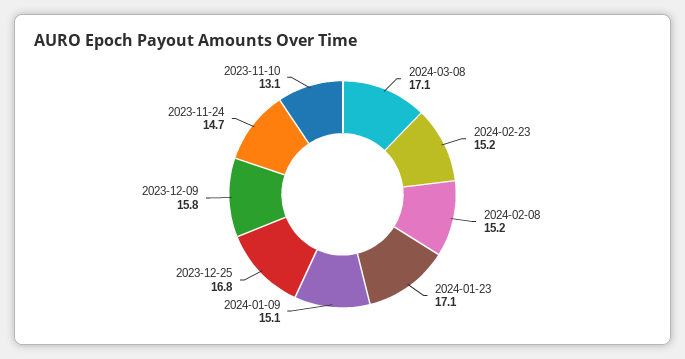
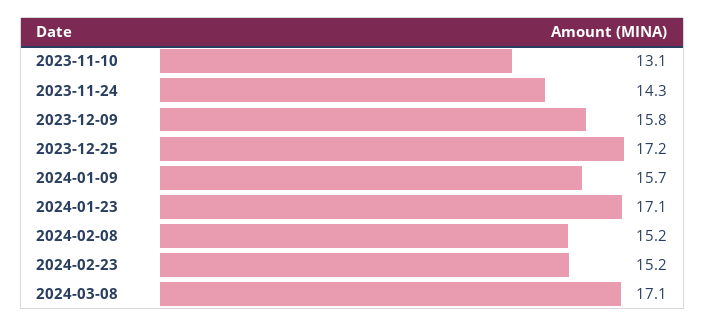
2024-01-09: 15.1 -> 15.7
2023-12-25: 16.8 -> 17.2
2023-11-24: 14.7 -> 14.3

